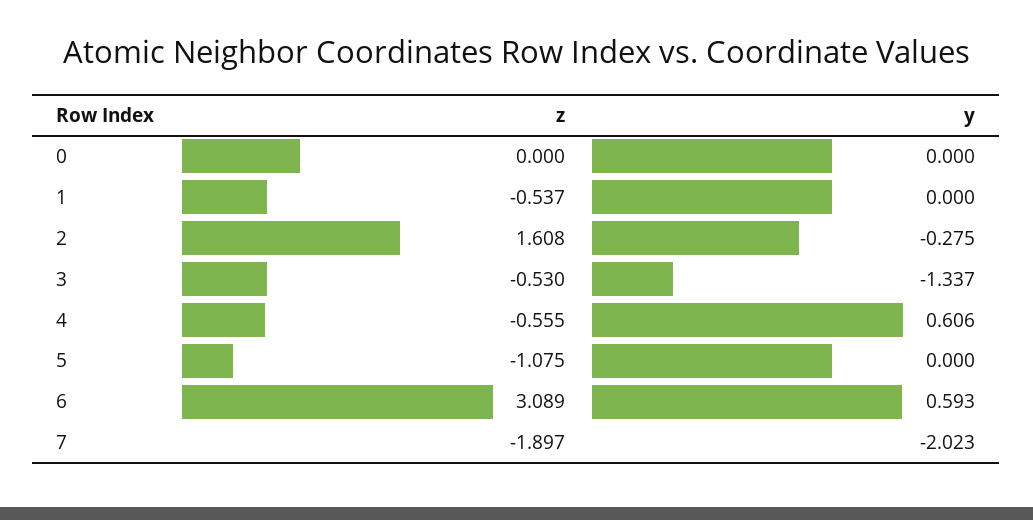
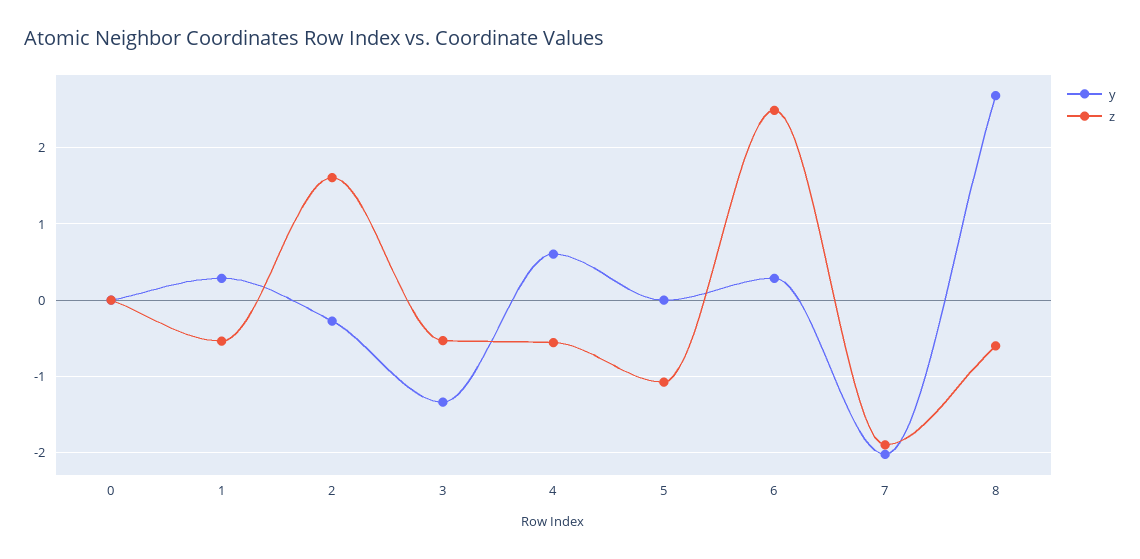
y, 1: 0 -> 0.3
z, 6: 3.089 -> 2.5
y, 6: 0.593 -> 0.3
y, 8: none -> 2.7
z, 8: none -> -0.6

